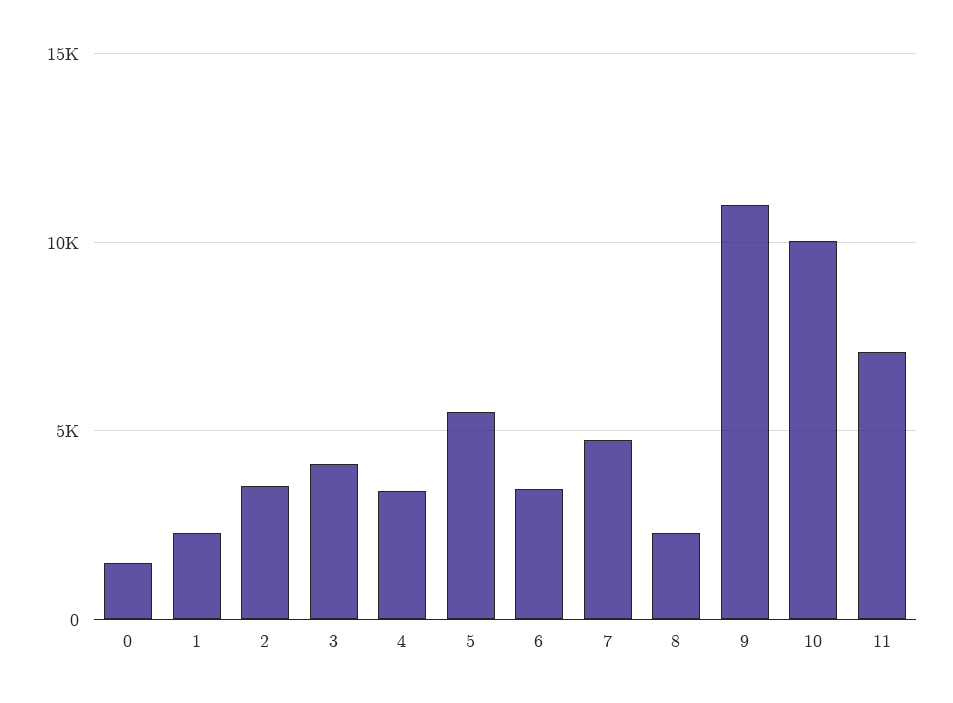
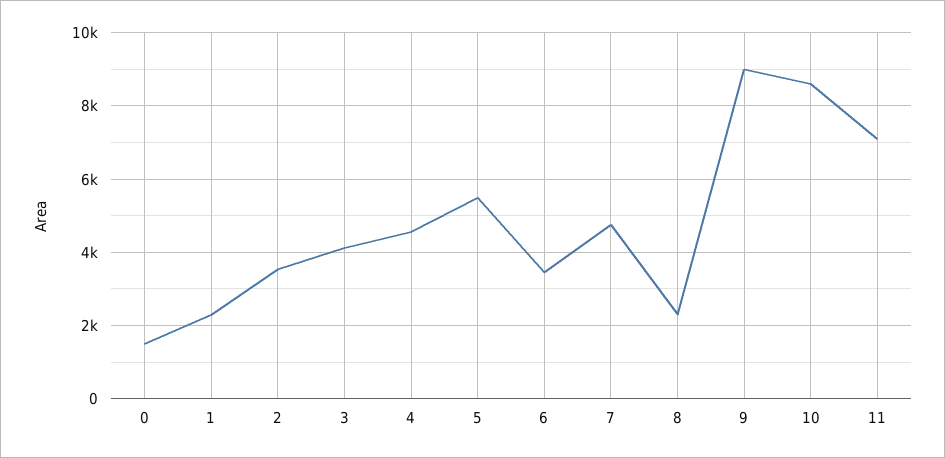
4: 3500 -> 4600
9: 11000 -> 9000
10: 10000 -> 8600

